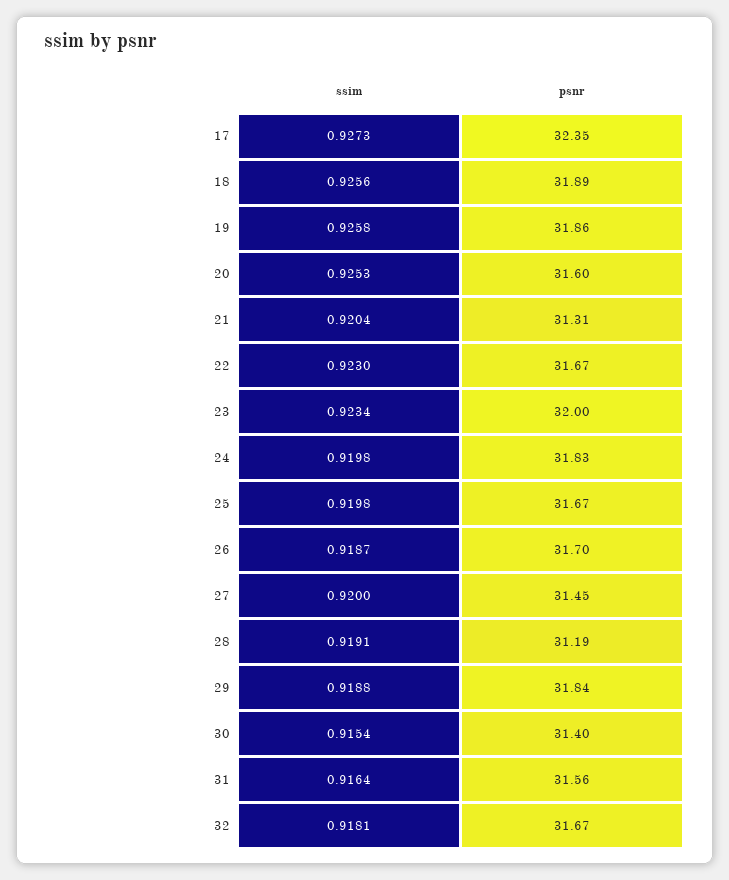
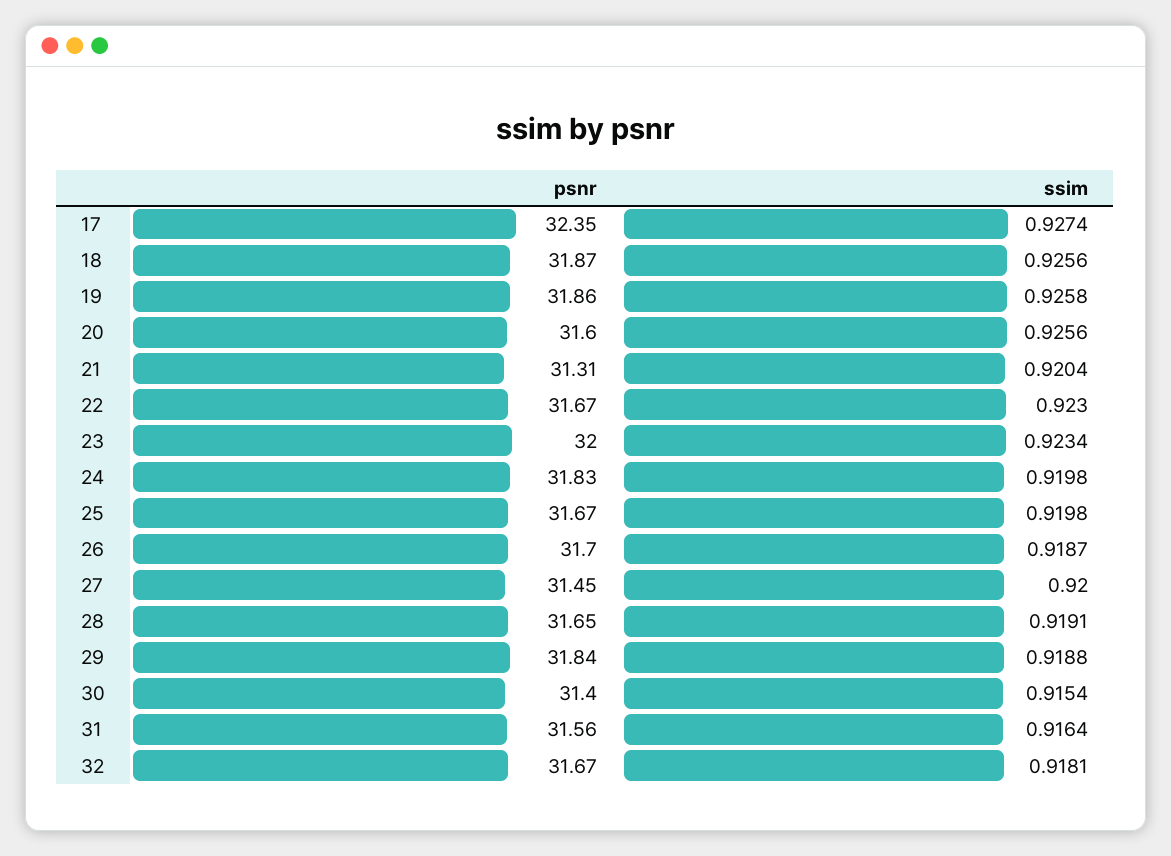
ssim, 17: 0.9273 -> 0.9274
psnr, 18: 31.89 -> 31.87
ssim, 20: 0.9253 -> 0.9256
psnr, 28: 31.19 -> 31.65

